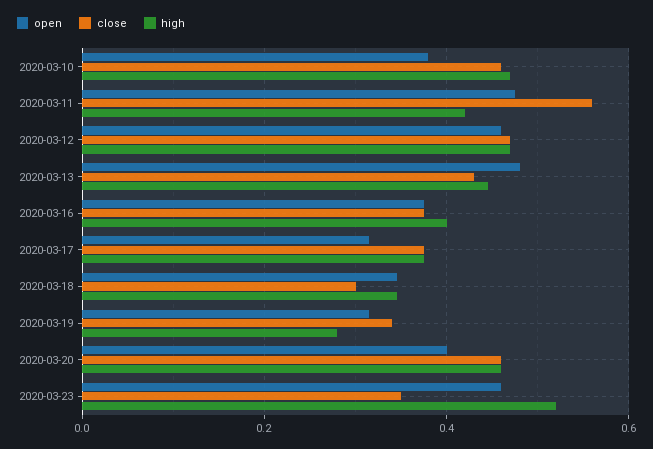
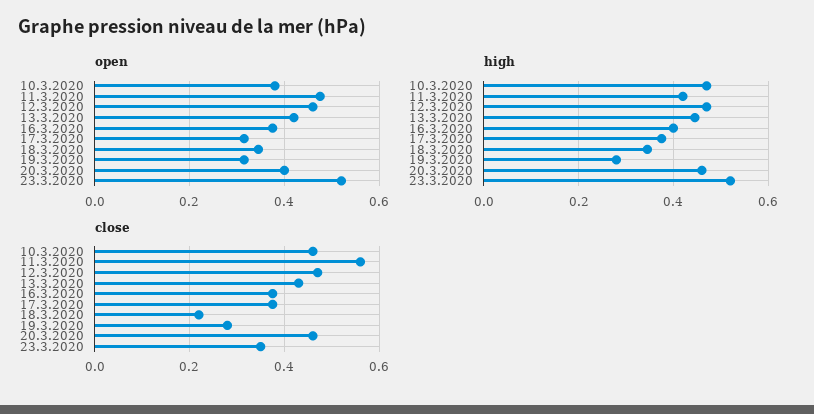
open, 2020-03-13: 0.48 -> 0.42
close, 2020-03-18: 0.3 -> 0.22
close, 2020-03-19: 0.34 -> 0.28
open, 2020-03-23: 0.46 -> 0.52

